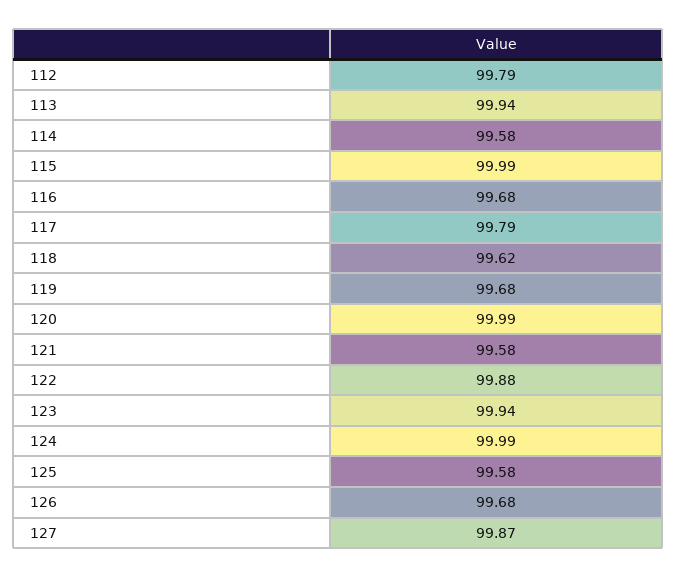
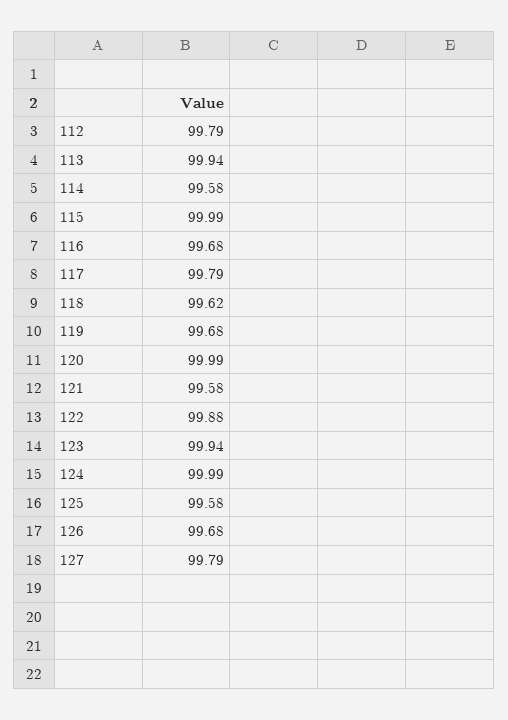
127: 99.87 -> 99.79

